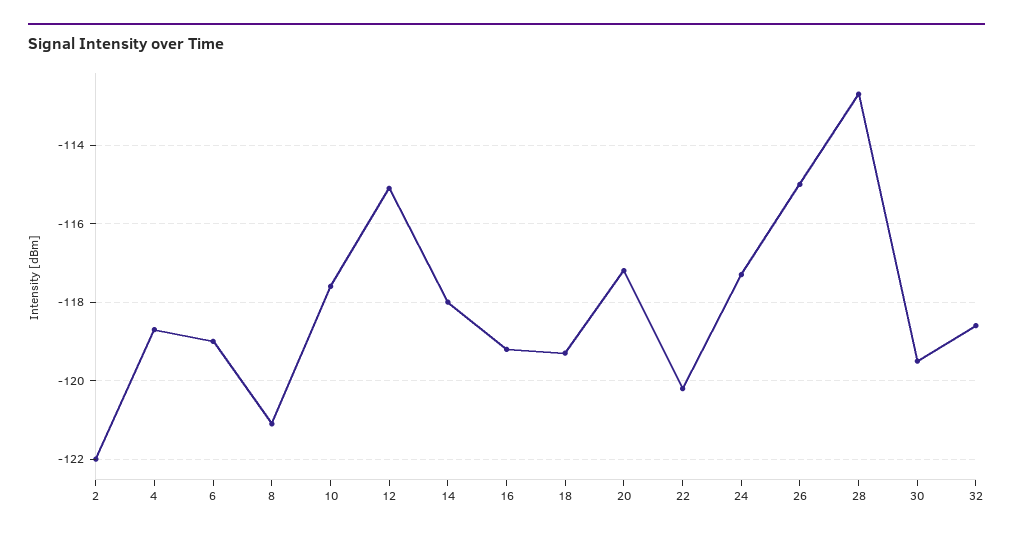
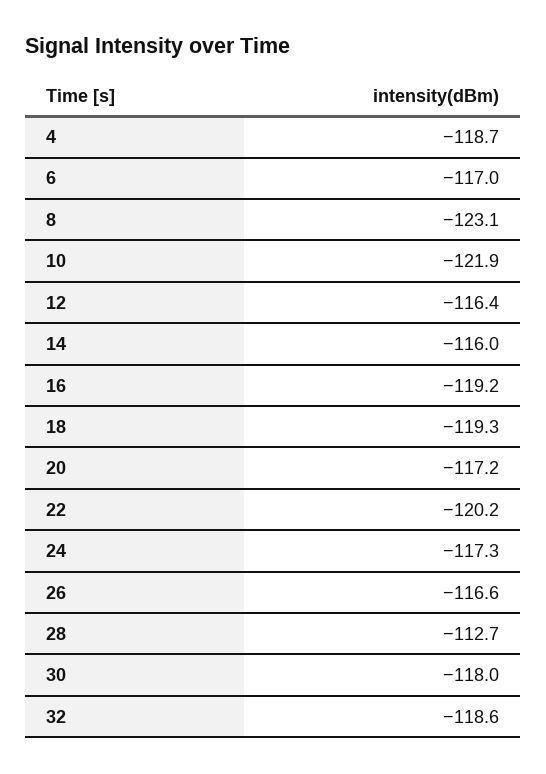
2: -122 -> none
6: -119 -> -117
8: -121 -> -123.1
10: -117.5 -> -121.9
12: -115 -> -116.4
14: -118 -> -116
26: -115 -> -116.6
30: -119.5 -> -118

